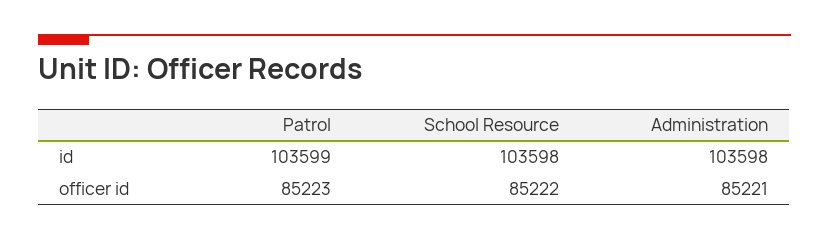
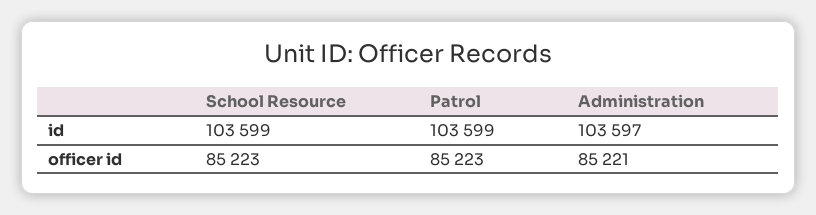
School Resource, id: 103598 -> 103599
Administration, id: 103598 -> 103597
School Resource, officer id: 85222 -> 85223

